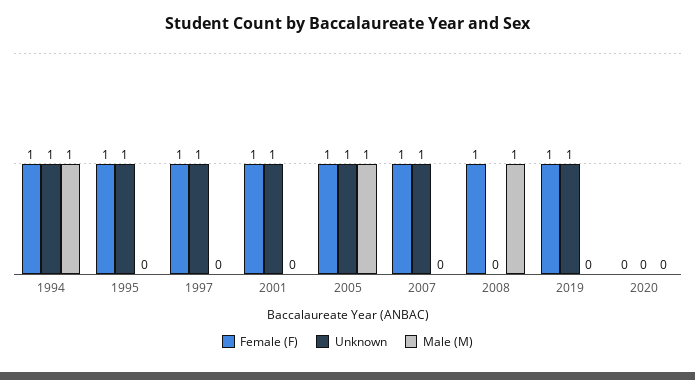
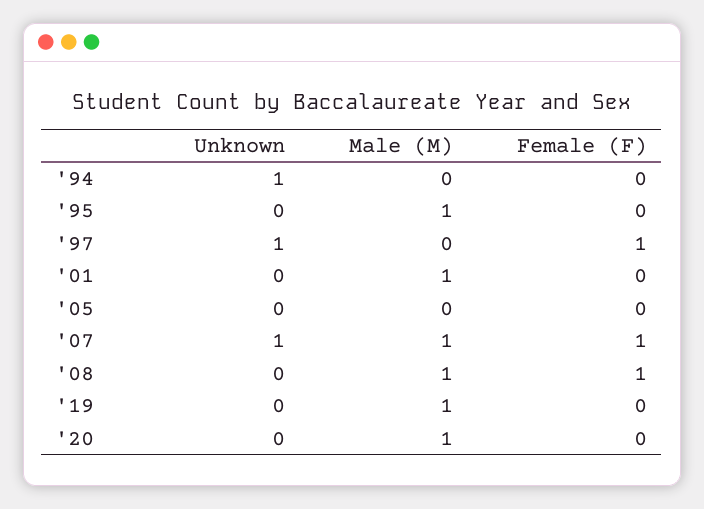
Female (F), 1994: 1 -> 0
Male (M), 1994: 1 -> 0
Female (F), 1995: 1 -> 0
Unknown, 1995: 1 -> 0
Male (M), 1995: 0 -> 1
Female (F), 2001: 1 -> 0
Unknown, 2001: 1 -> 0
Male (M), 2001: 0 -> 1
Female (F), 2005: 1 -> 0
Unknown, 2005: 1 -> 0
Male (M), 2005: 1 -> 0
Male (M), 2007: 0 -> 1
Female (F), 2019: 1 -> 0
Unknown, 2019: 1 -> 0
Male (M), 2019: 0 -> 1
Male (M), 2020: 0 -> 1

